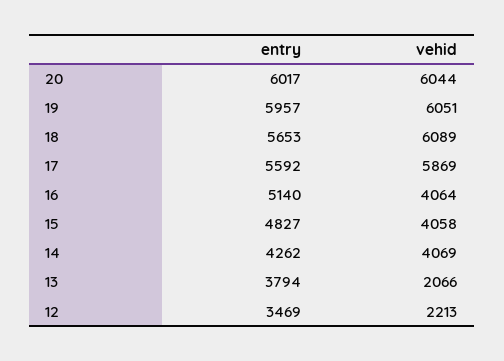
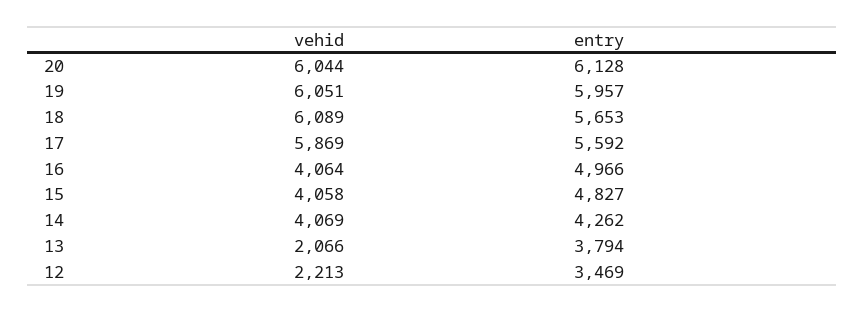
entry, 20: 6017 -> 6128
entry, 16: 5140 -> 4966

